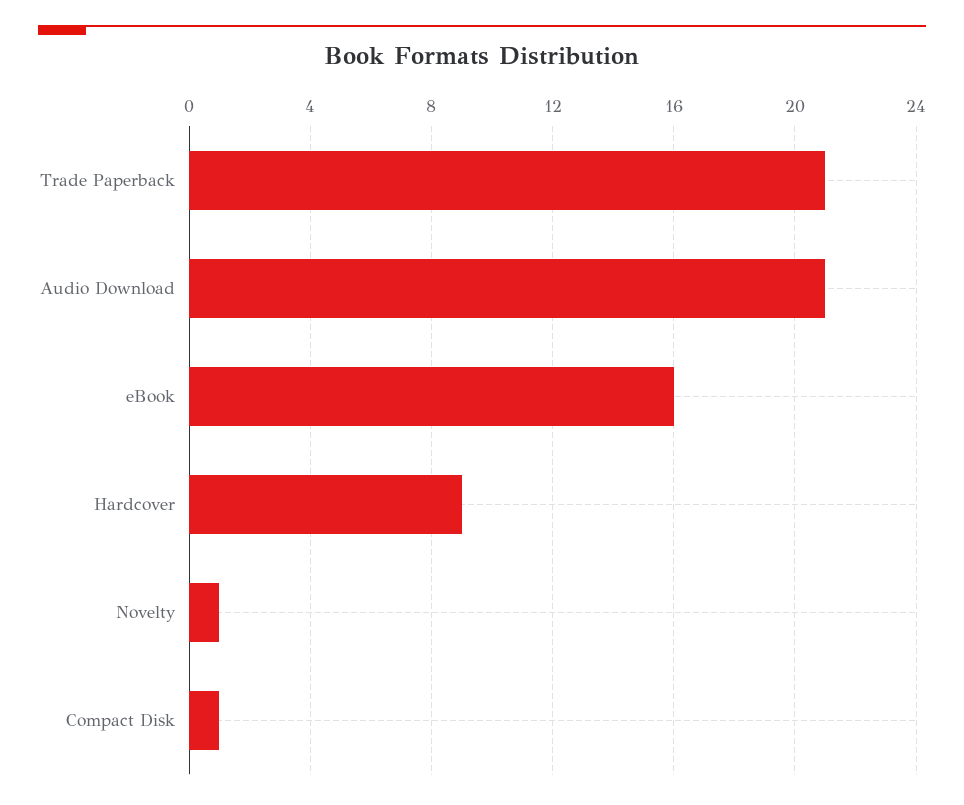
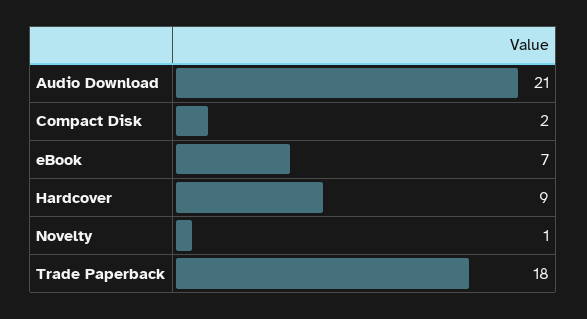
Trade Paperback: 21 -> 18
eBook: 16 -> 7
Compact Disk: 1 -> 2

